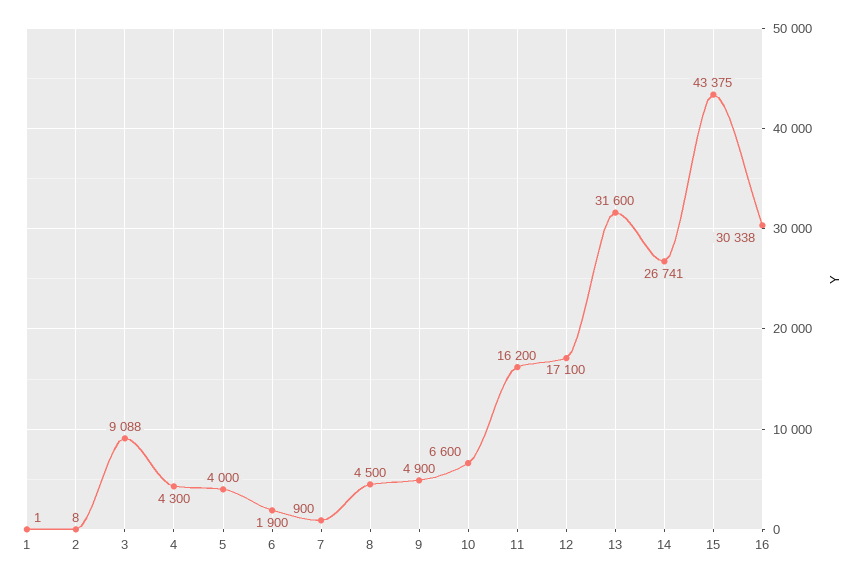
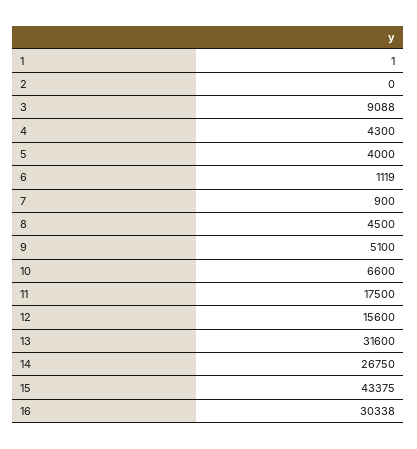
2: 8 -> 0
6: 1900 -> 1119
9: 4900 -> 5100
11: 16200 -> 17500
12: 17100 -> 15600
14: 26741 -> 26750

